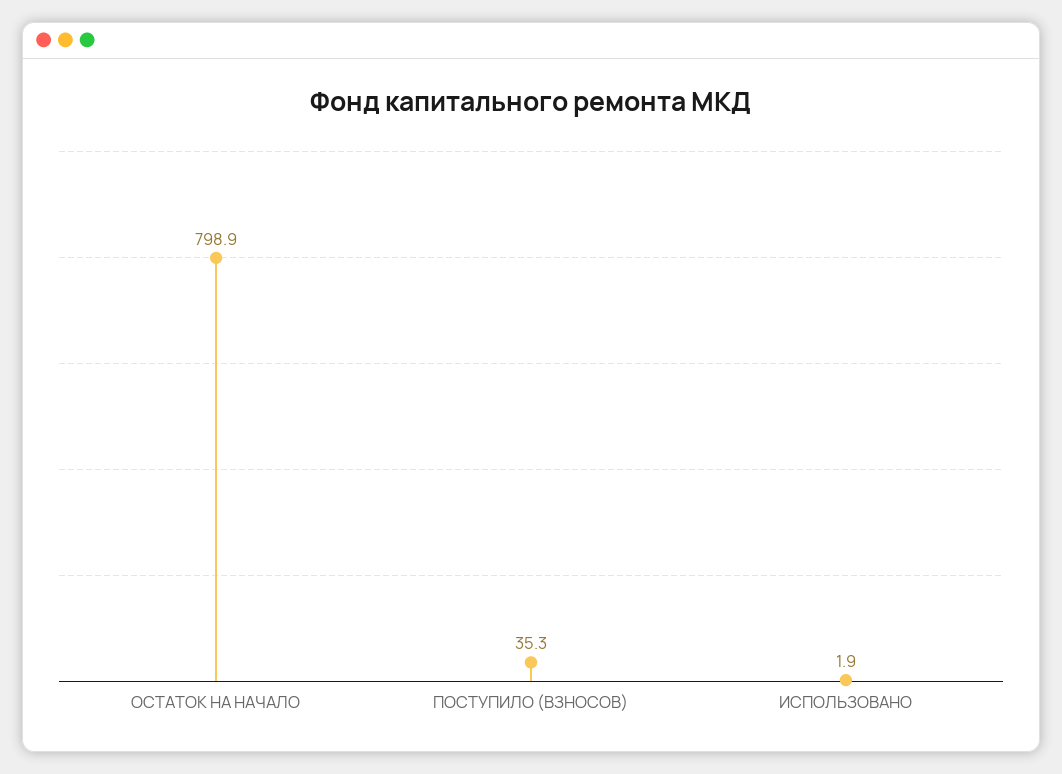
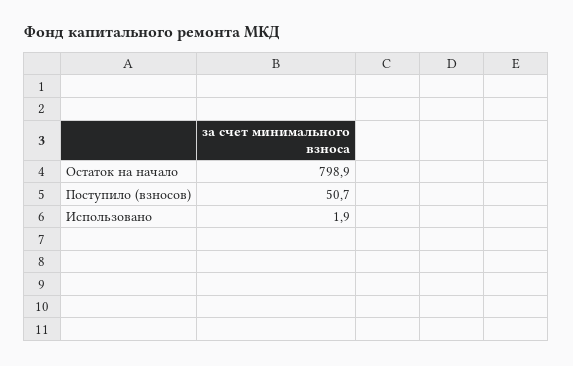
ПОСТУПИЛО (ВЗНОСОВ): 35.3 -> 50.7

